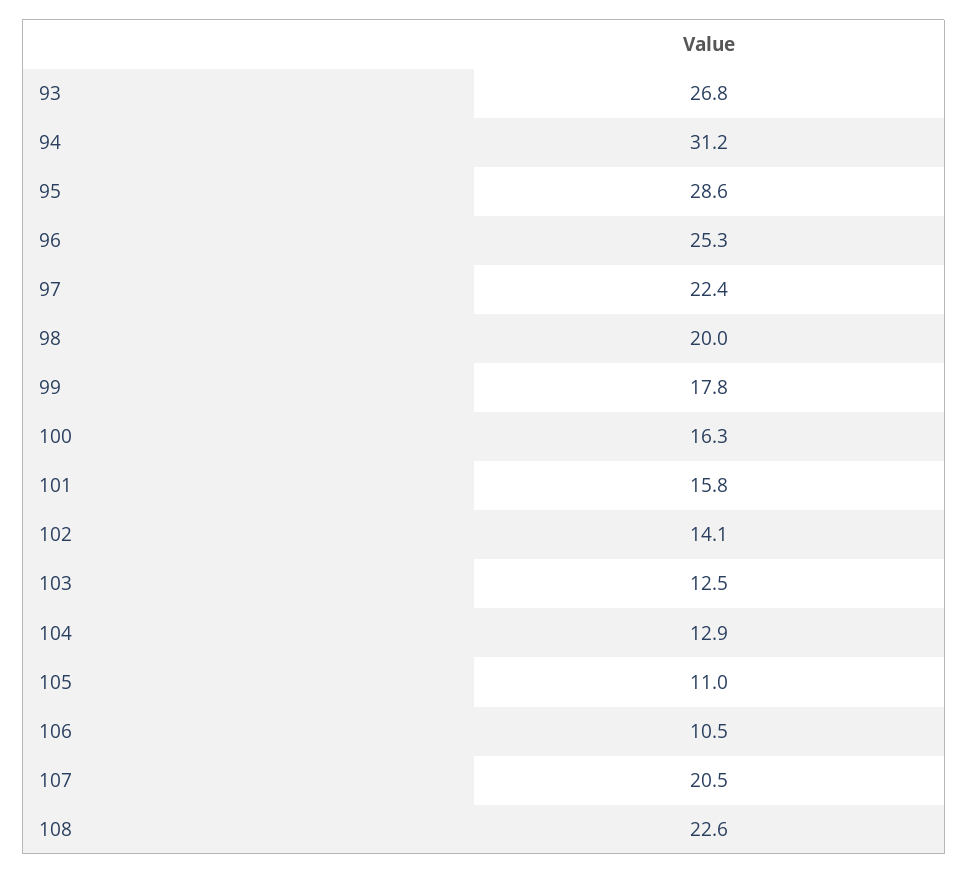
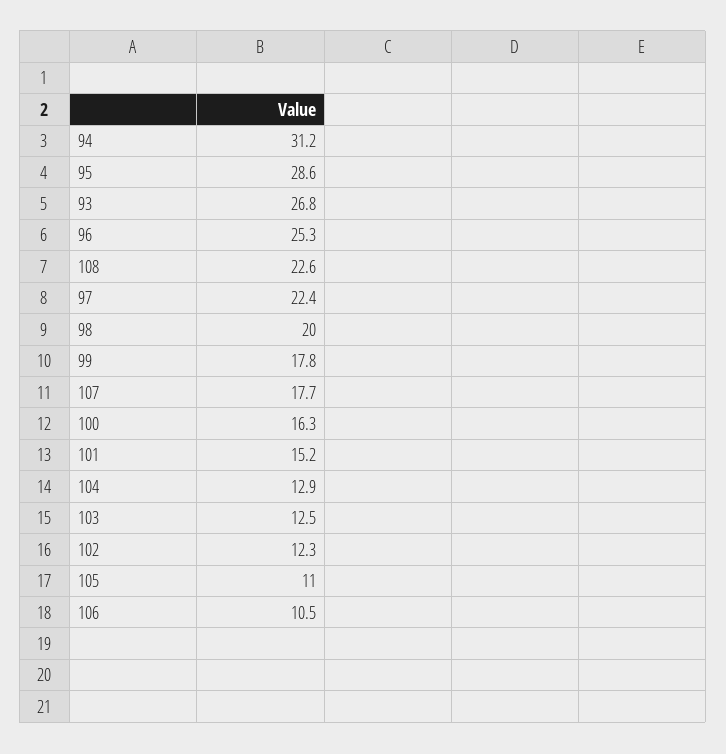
101: 15.8 -> 15.2
102: 14.1 -> 12.3
107: 20.5 -> 17.7

